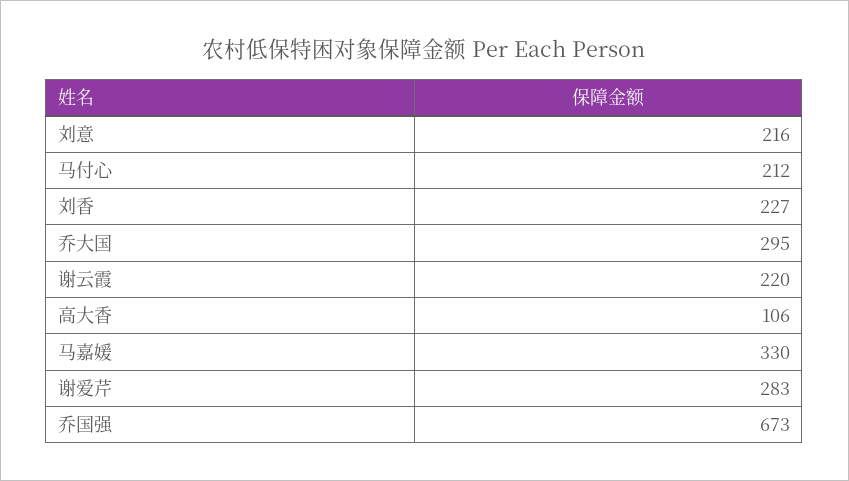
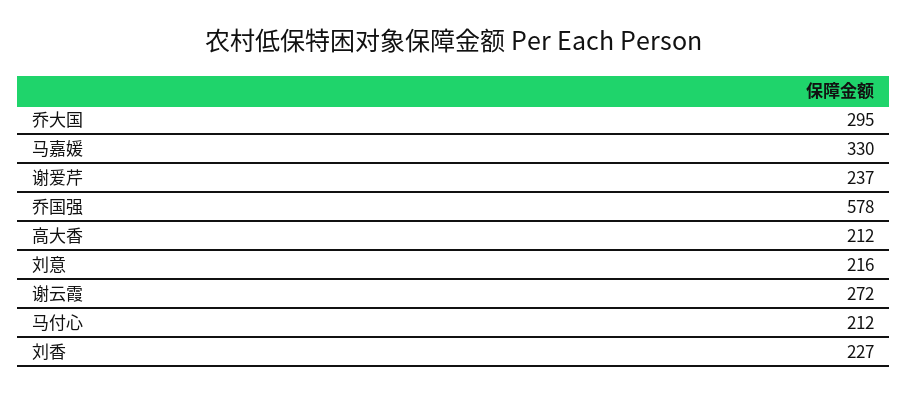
谢云霞: 220 -> 272
高大香: 106 -> 212
谢爱芹: 283 -> 237
乔国强: 673 -> 578

